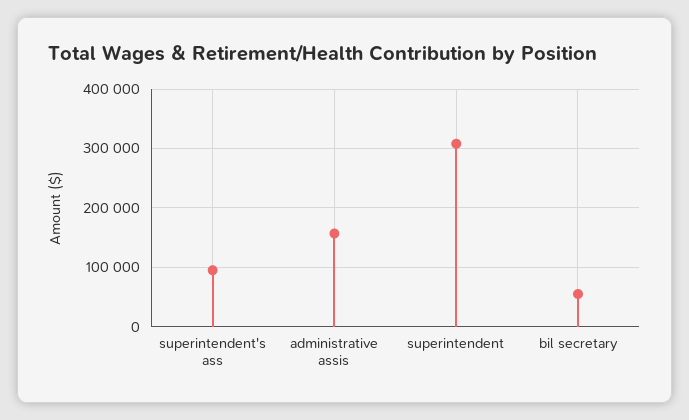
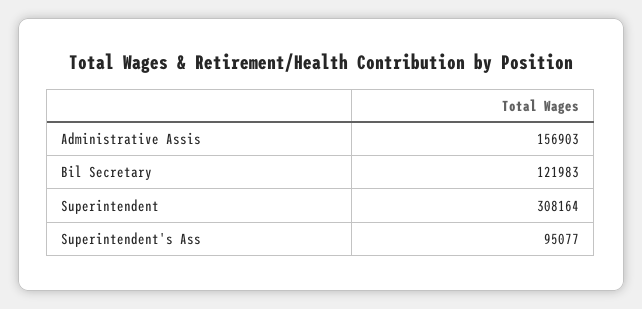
bil secretary: 60000 -> 121983

